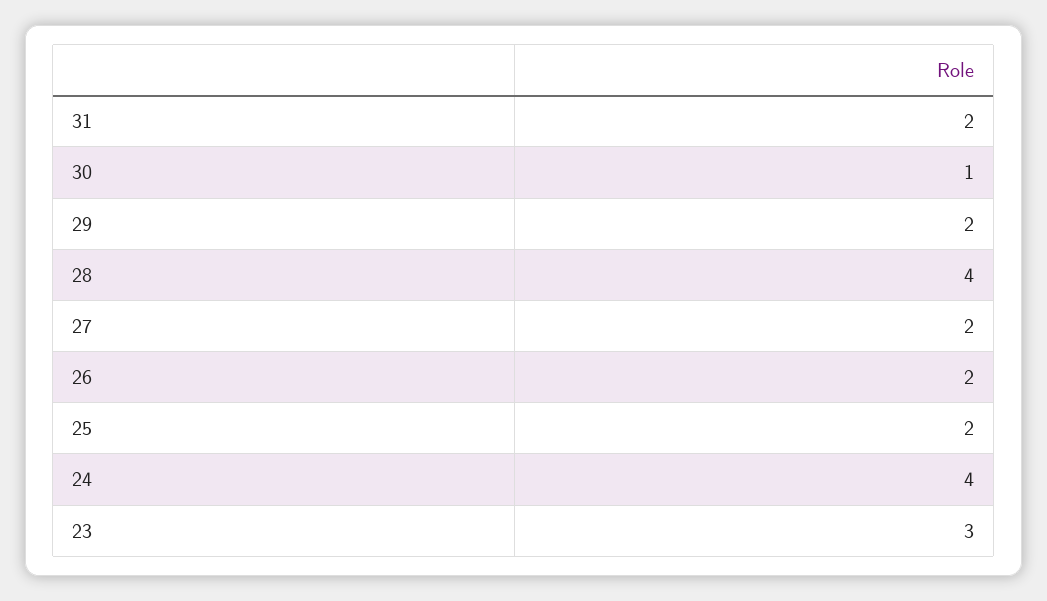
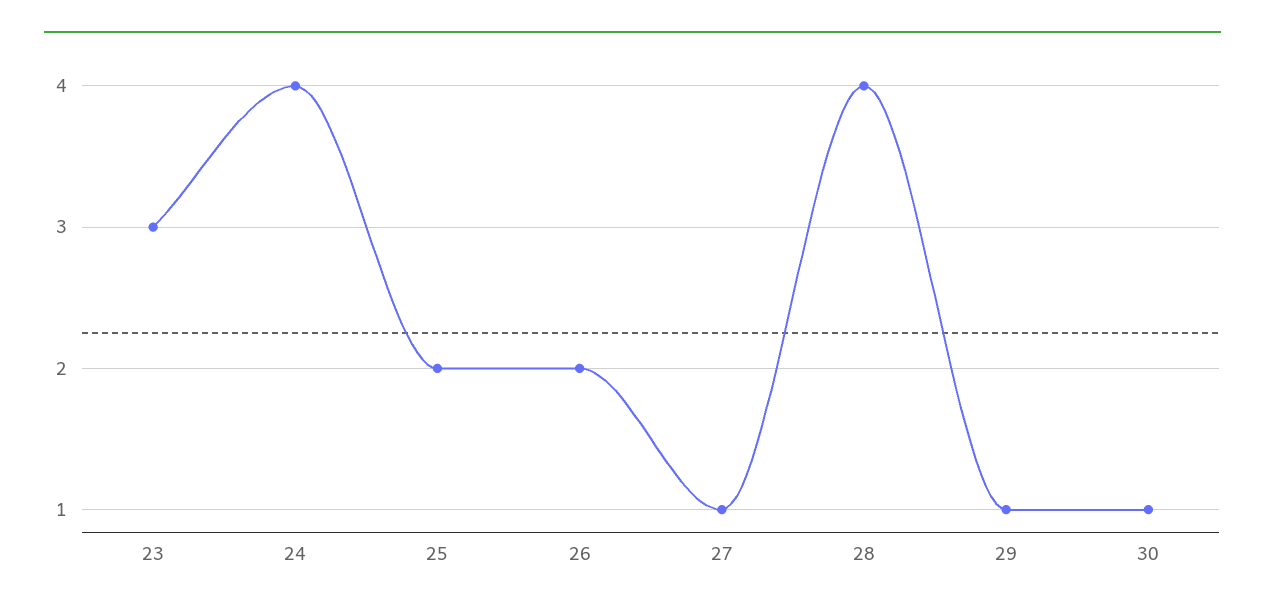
31: 2 -> none
29: 2 -> 1
27: 2 -> 1

